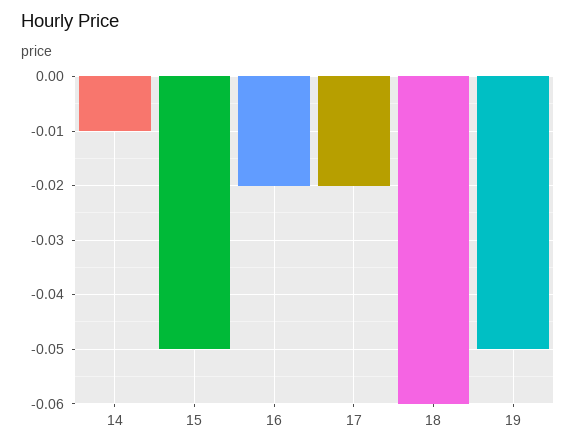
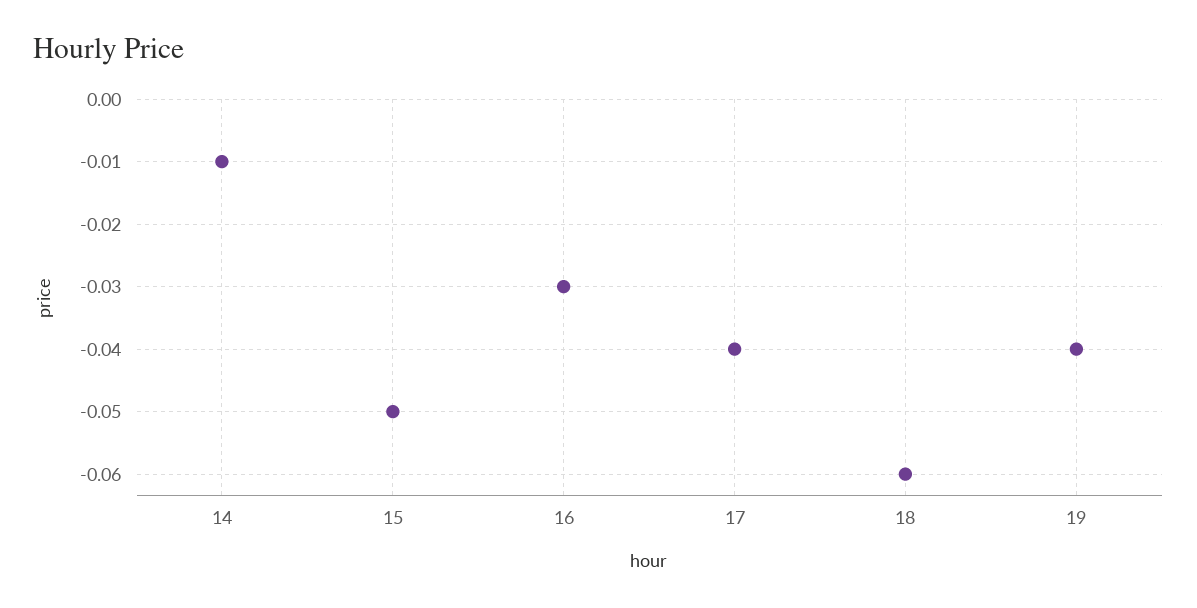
16: -0.02 -> -0.03
17: -0.02 -> -0.04
19: -0.05 -> -0.04

